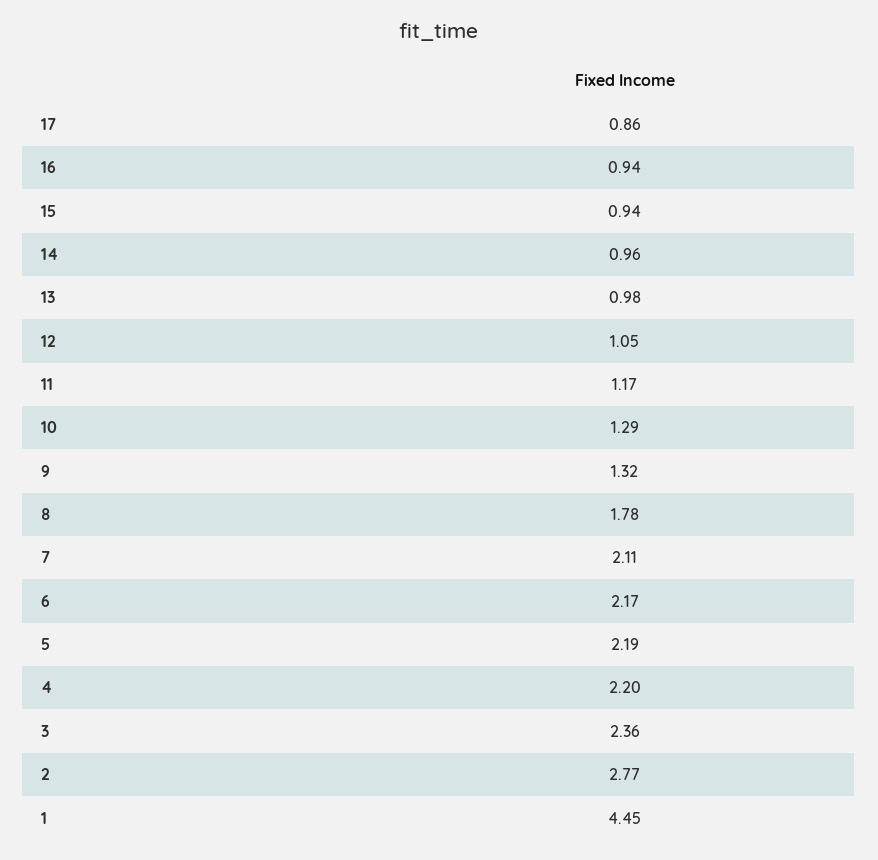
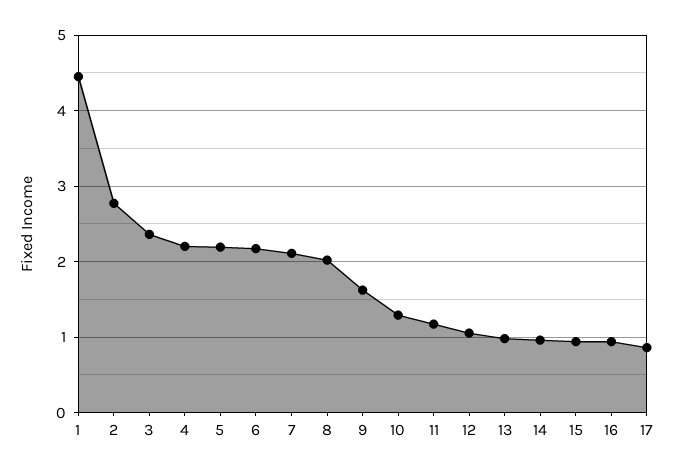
9: 1.32 -> 1.6
8: 1.78 -> 2

